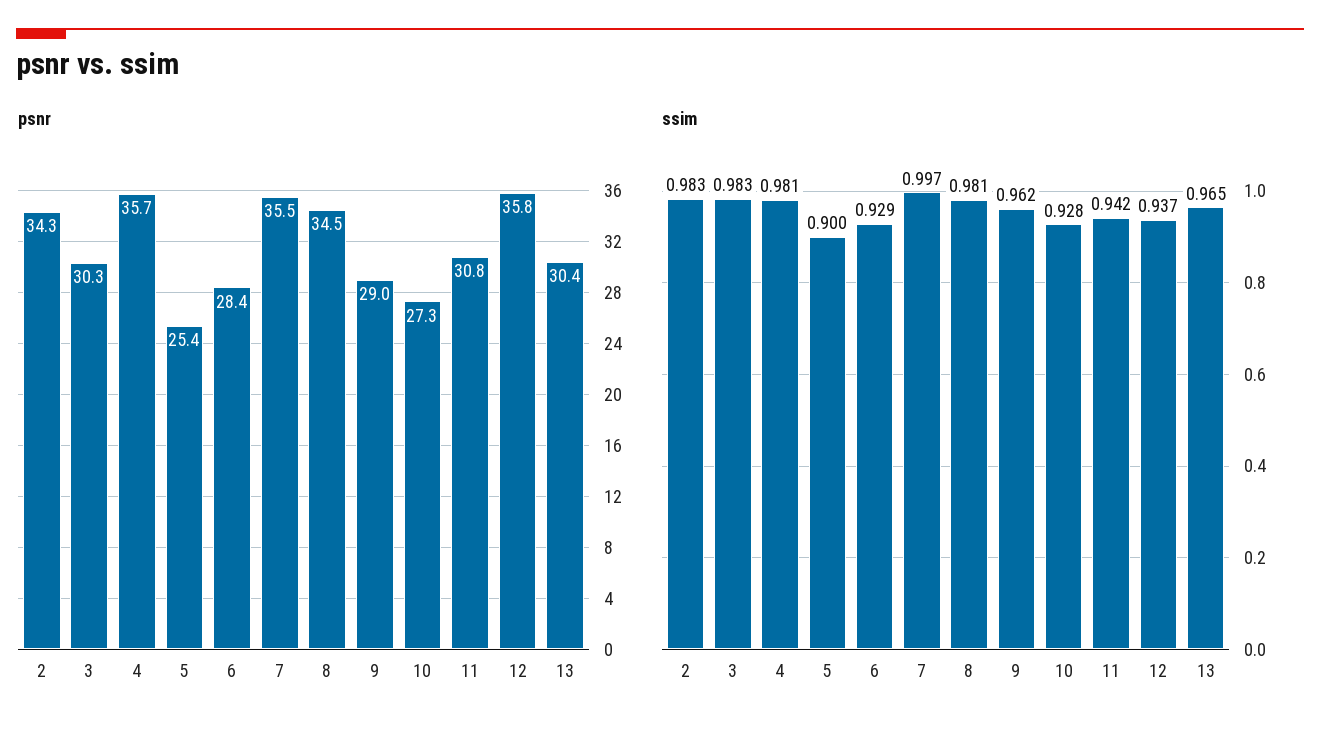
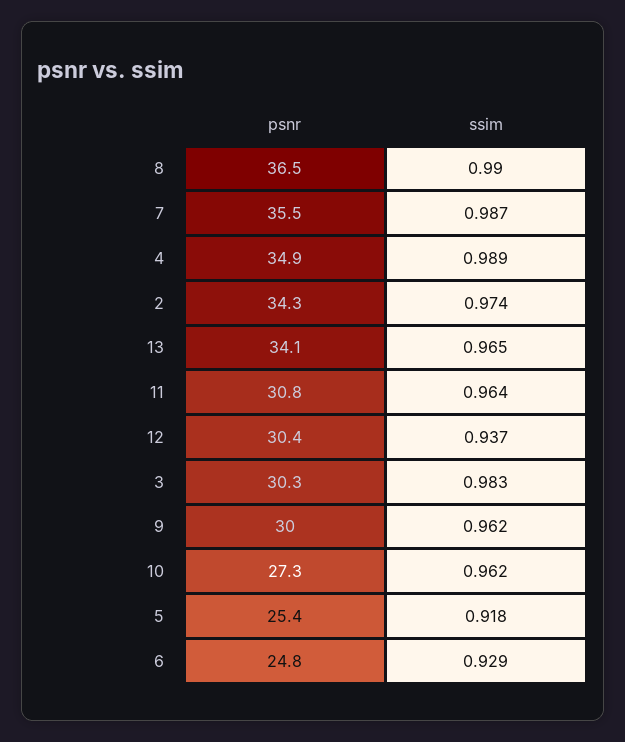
psnr, 4: 35.7 -> 34.9
psnr, 6: 28.4 -> 24.8
psnr, 8: 34.5 -> 36.5
psnr, 9: 29 -> 30
psnr, 12: 35.8 -> 30.4
psnr, 13: 30.4 -> 34.1
ssim, 2: 0.983 -> 0.974
ssim, 4: 0.981 -> 0.989
ssim, 5: 0.9 -> 0.918
ssim, 7: 0.997 -> 0.987
ssim, 8: 0.981 -> 0.99
ssim, 10: 0.928 -> 0.962
ssim, 11: 0.942 -> 0.964

